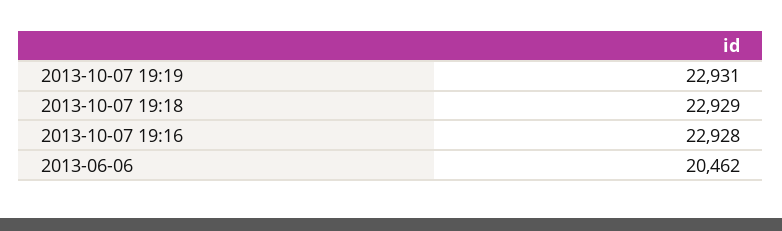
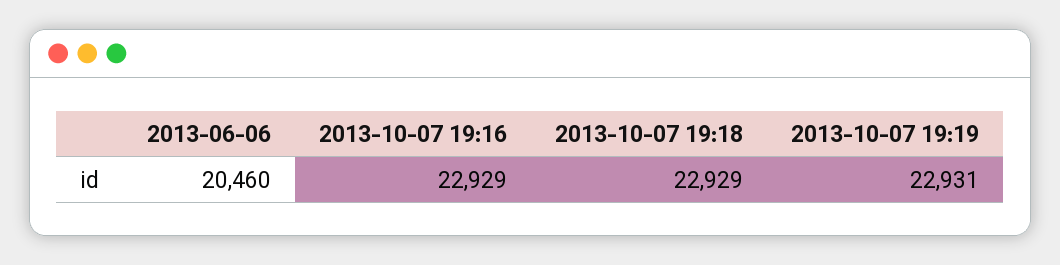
2013-10-07 19:16: 22928 -> 22929
2013-06-06: 20462 -> 20460

